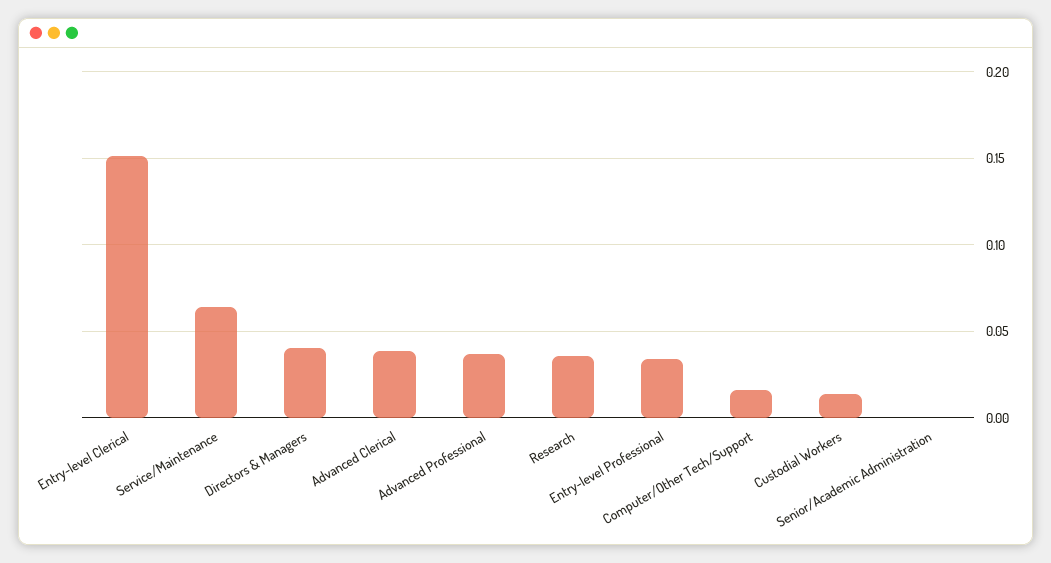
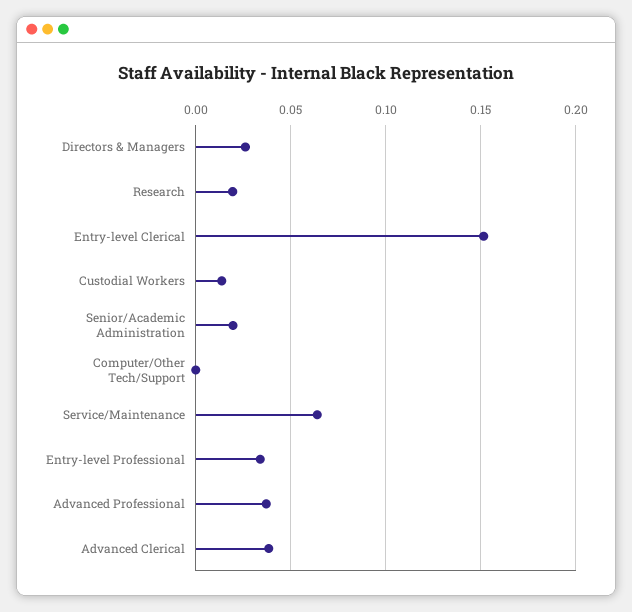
Directors & Managers: 0.04 -> 0.025
Research: 0.035 -> 0.02
Computer/Other Tech/Support: 0.015 -> 0
Senior/Academic Administration: 0 -> 0.02

